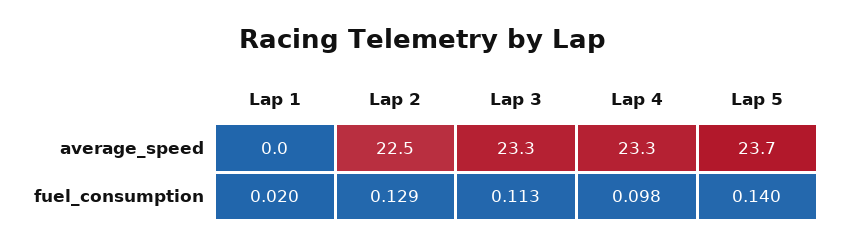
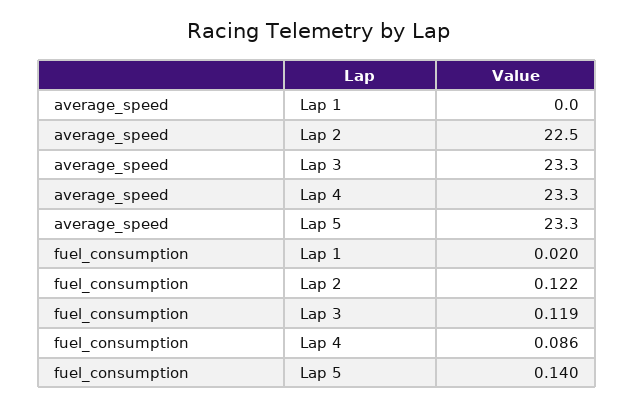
Lap 5, average_speed: 23.7 -> 23.3
Lap 2, fuel_consumption: 0.129 -> 0.122
Lap 3, fuel_consumption: 0.113 -> 0.119
Lap 4, fuel_consumption: 0.098 -> 0.086

